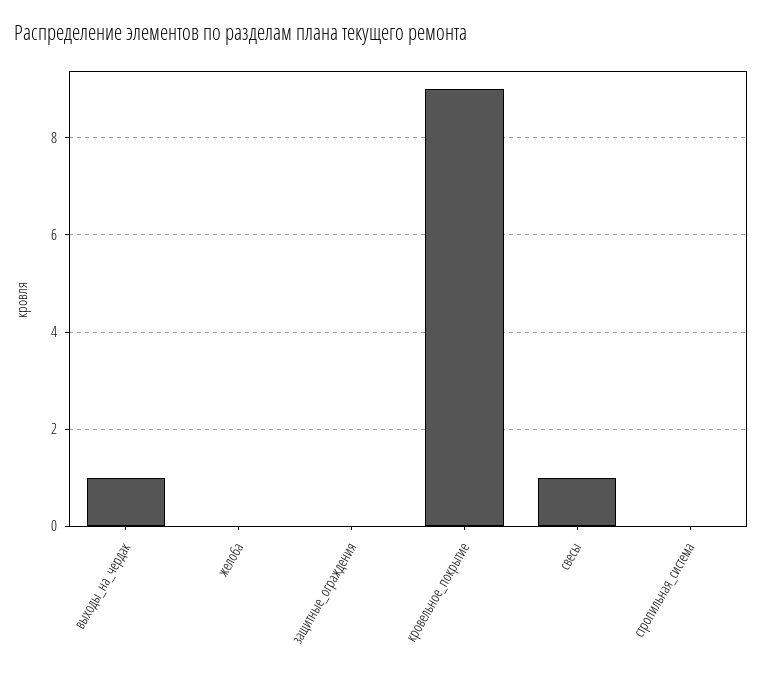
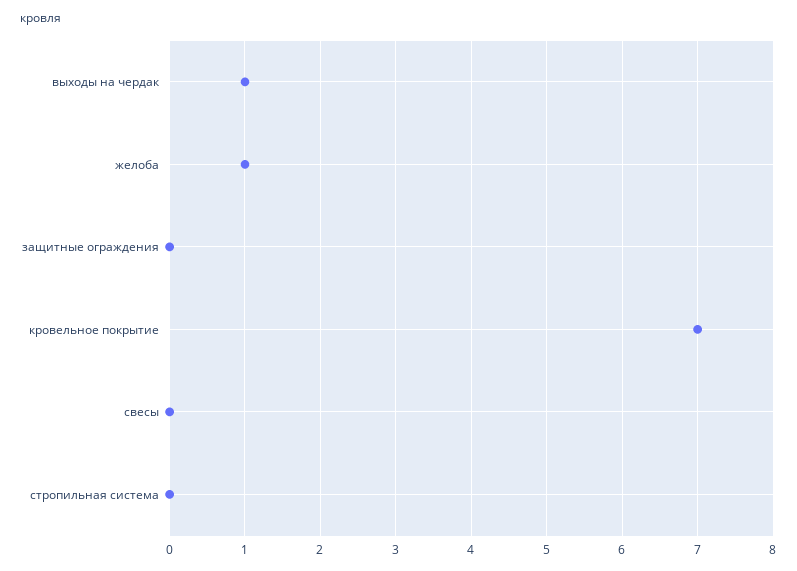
желоба: 0 -> 1
кровельное_покрытие: 9 -> 7
свесы: 1 -> 0

